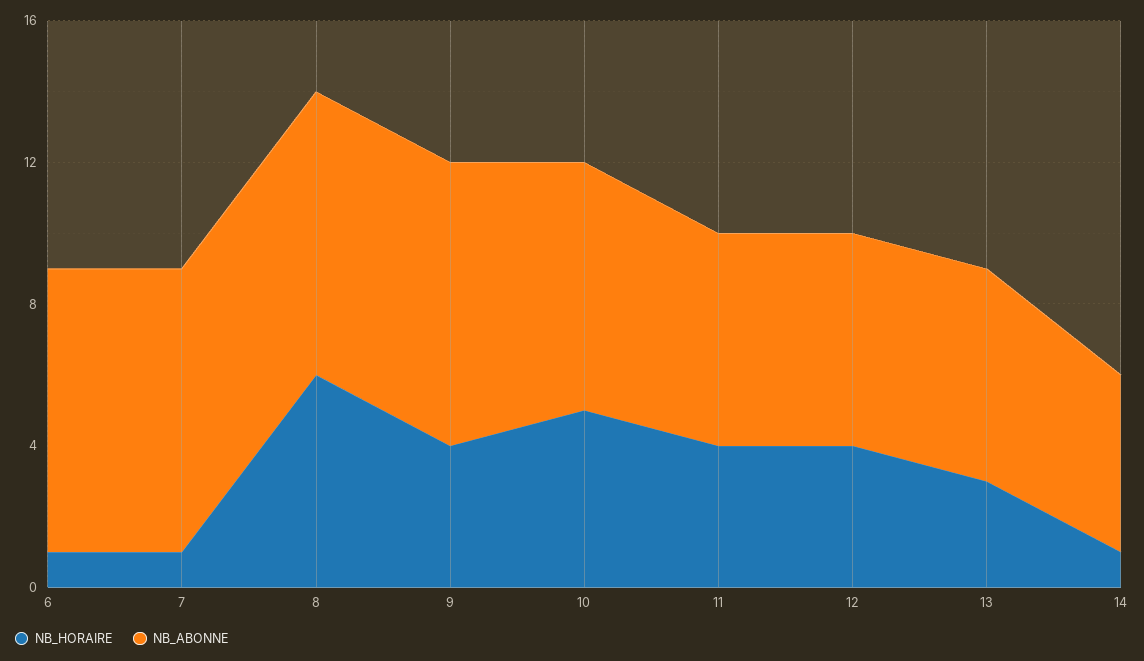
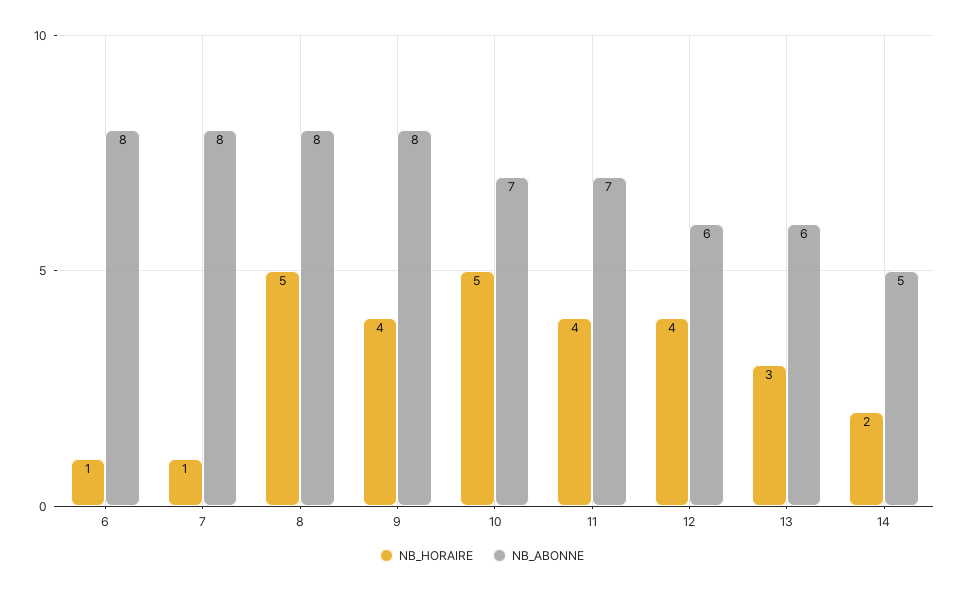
NB_HORAIRE, 8: 6 -> 5
NB_ABONNE, 11: 6 -> 7
NB_HORAIRE, 14: 1 -> 2

